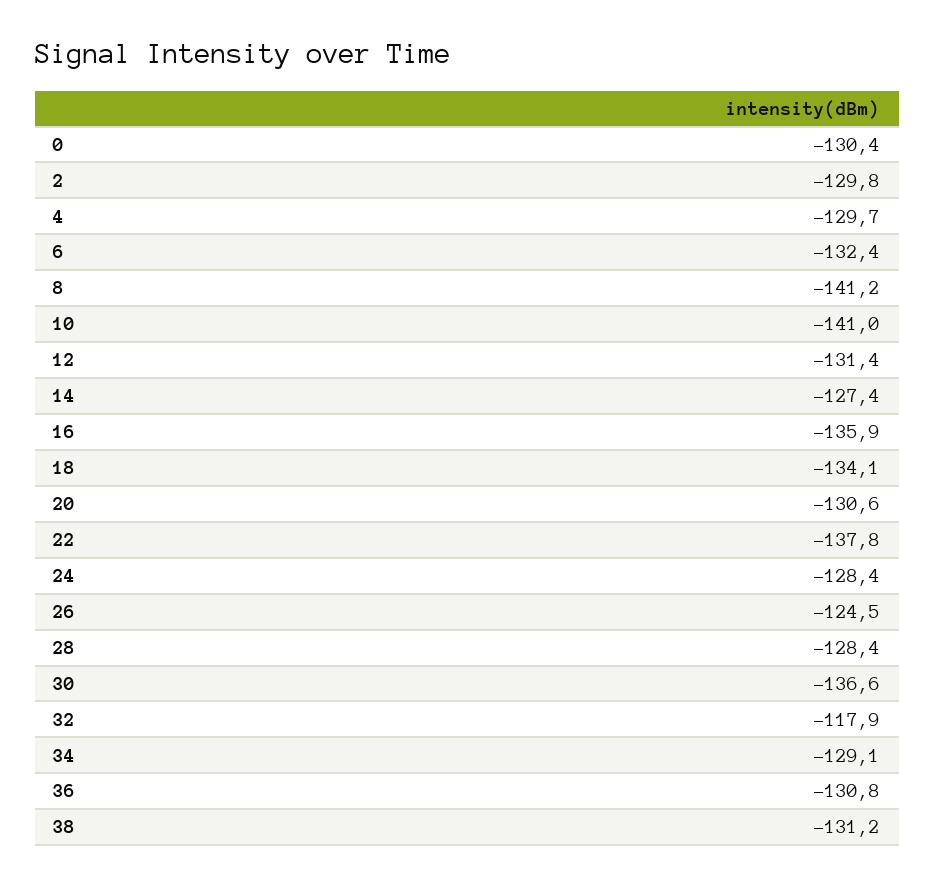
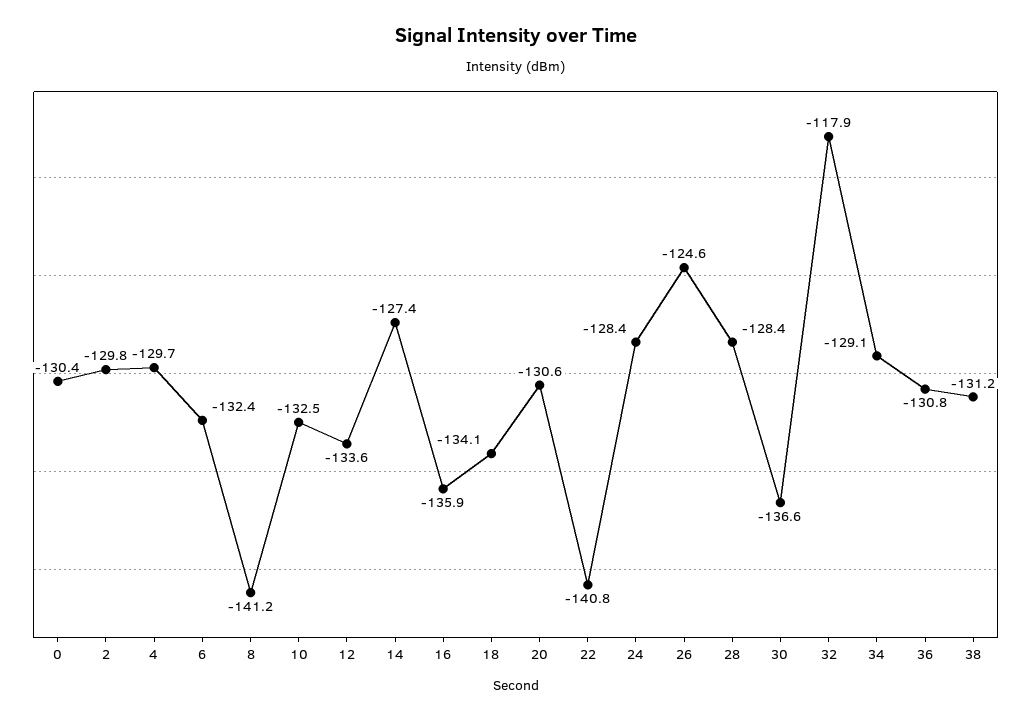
10: -141 -> -132.5
12: -131.4 -> -133.6
22: -137.8 -> -140.8
26: -124.5 -> -124.6

